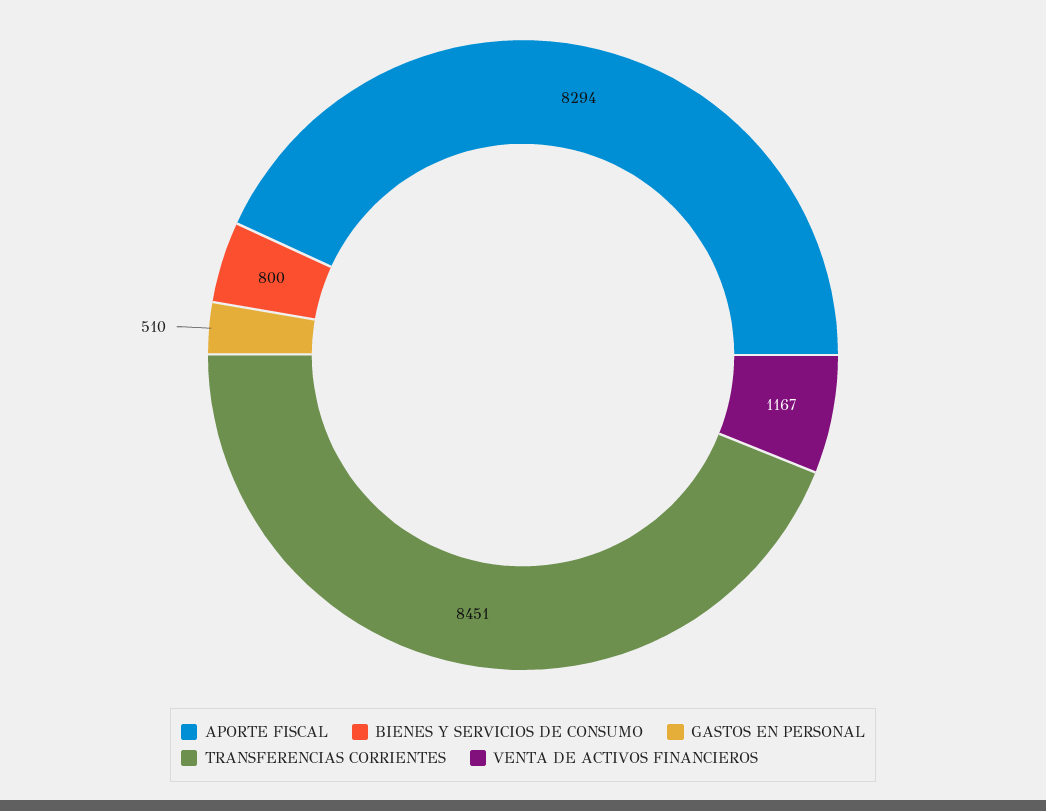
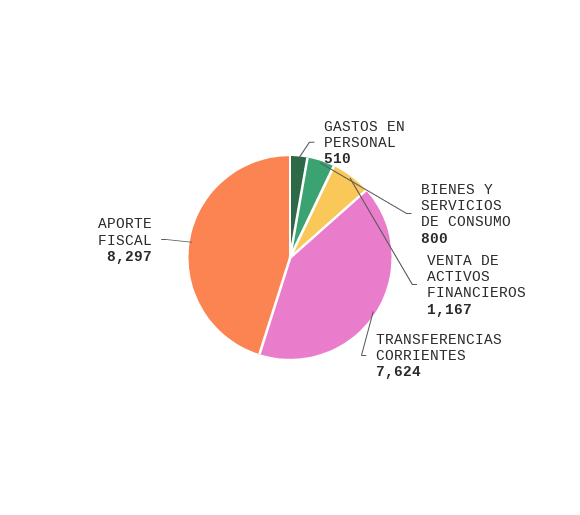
APORTE FISCAL: 8294 -> 8297
TRANSFERENCIAS CORRIENTES: 8451 -> 7624

